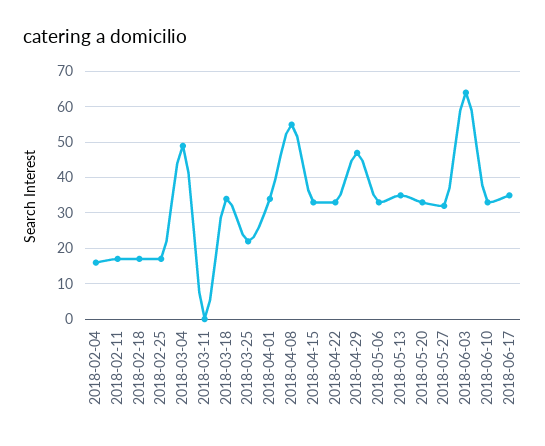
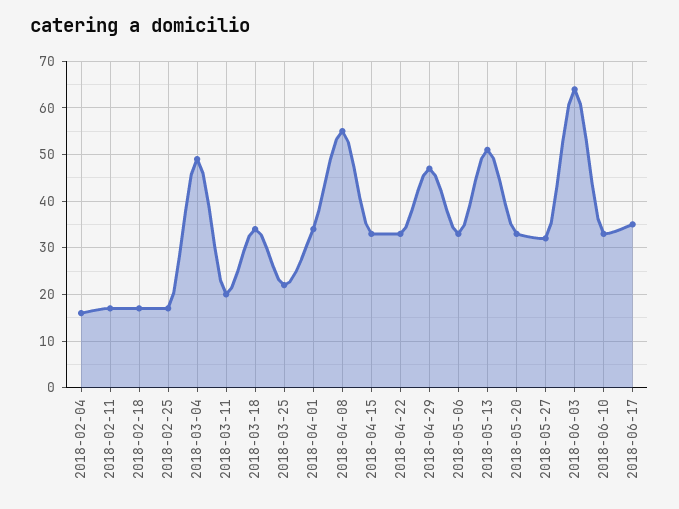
2018-03-11: 0 -> 20
2018-05-13: 35 -> 50

